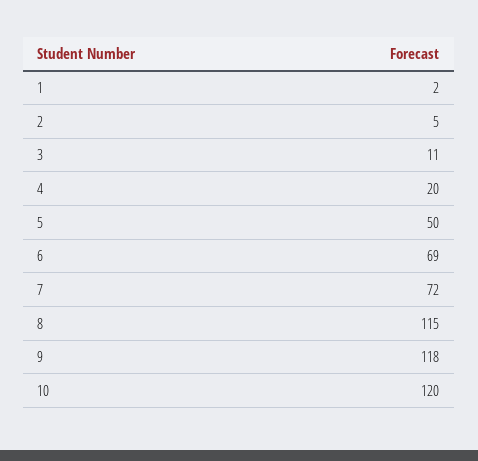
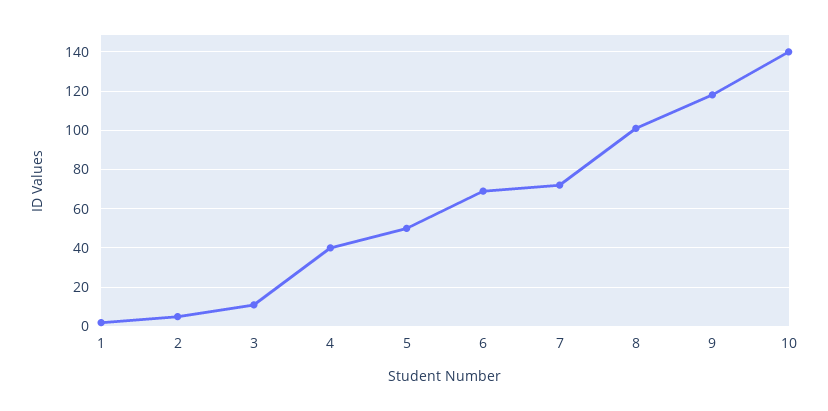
4: 20 -> 40
8: 115 -> 100
10: 120 -> 140

